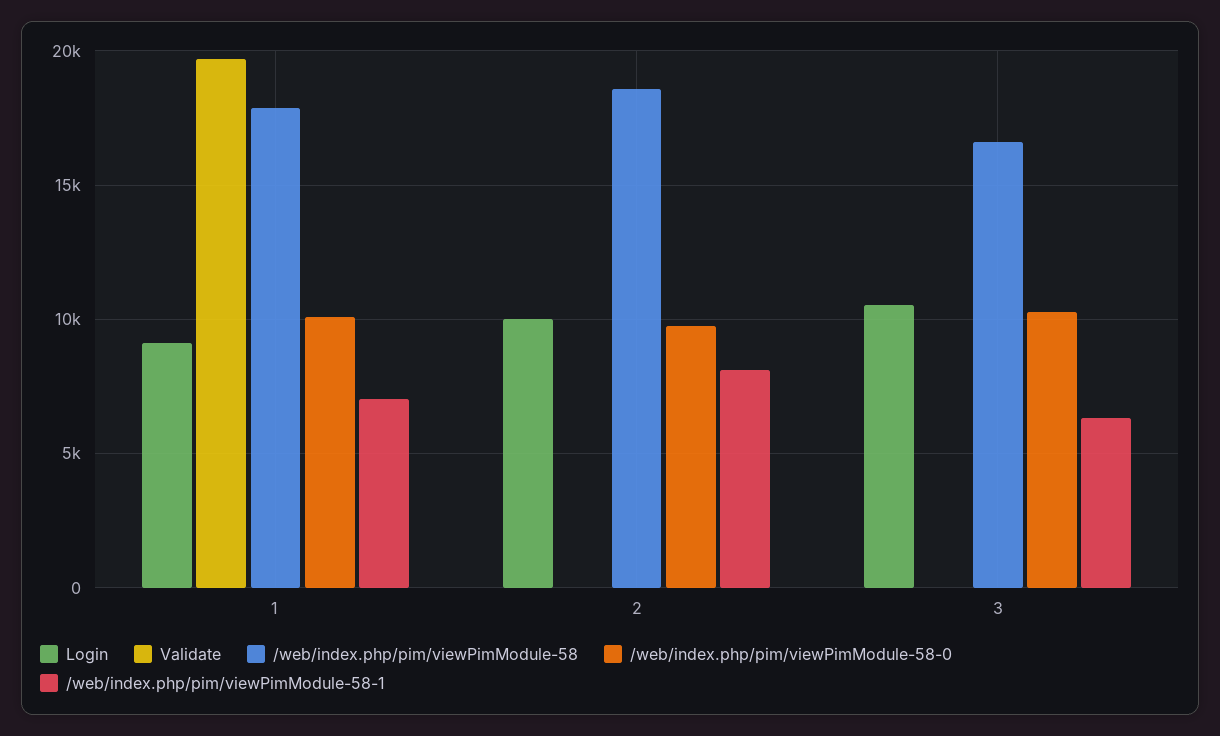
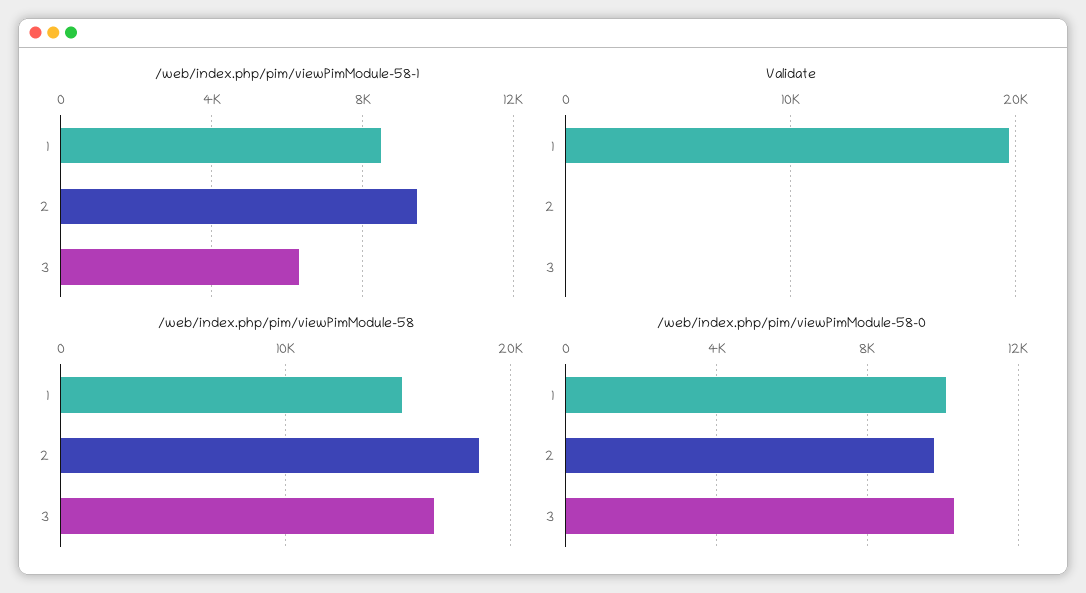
Login, 1: 9000 -> none
/web/index.php/pim/viewPimModule-58, 1: 18000 -> 15000
/web/index.php/pim/viewPimModule-58-1, 1: 7000 -> 8500
Login, 2: 10000 -> none
/web/index.php/pim/viewPimModule-58-1, 2: 8000 -> 9500
Login, 3: 10500 -> none

